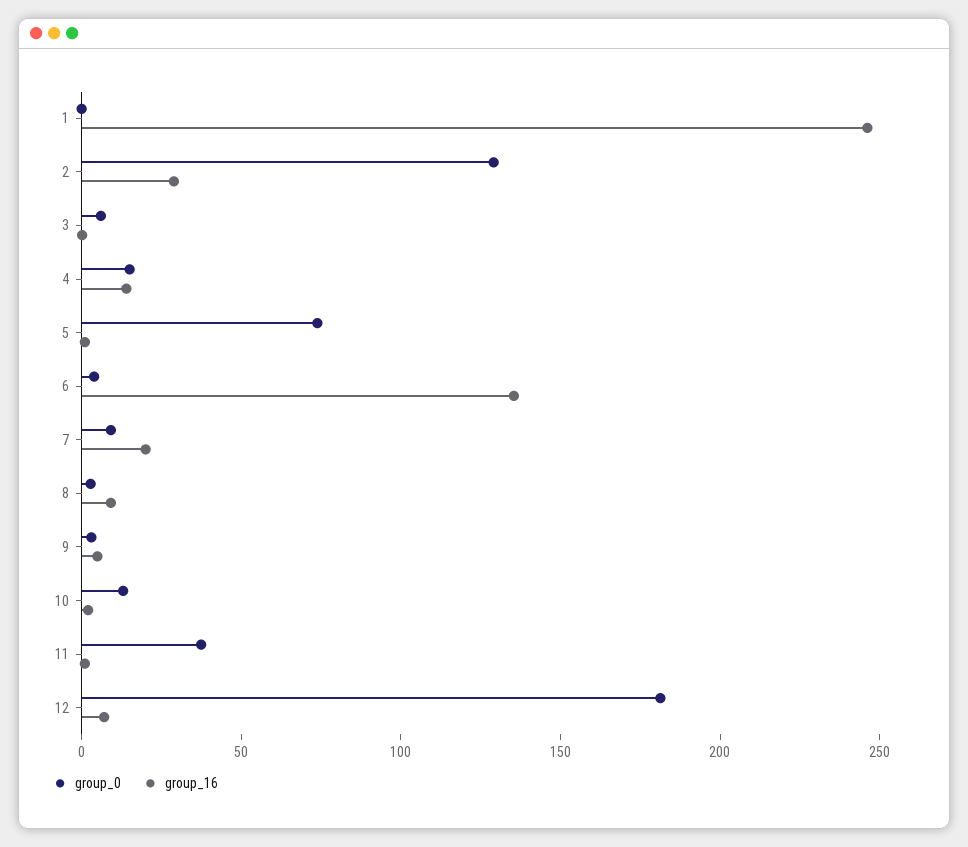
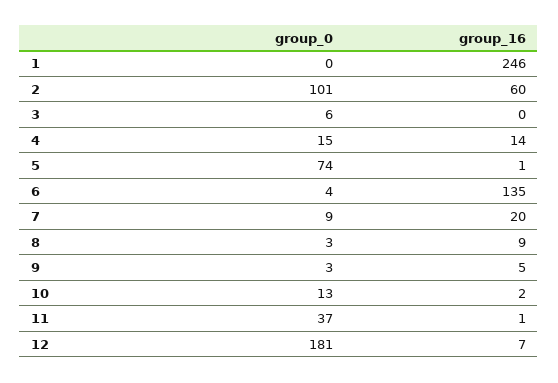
group_0, 2: 130 -> 101
group_16, 2: 30 -> 60

